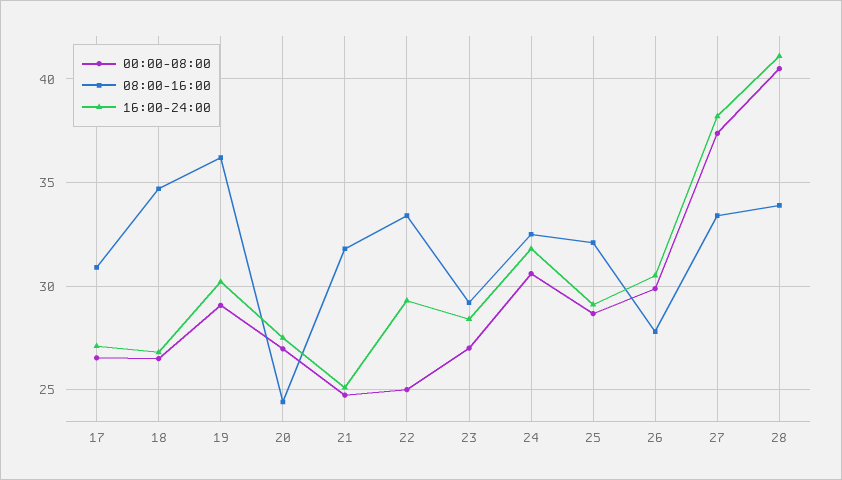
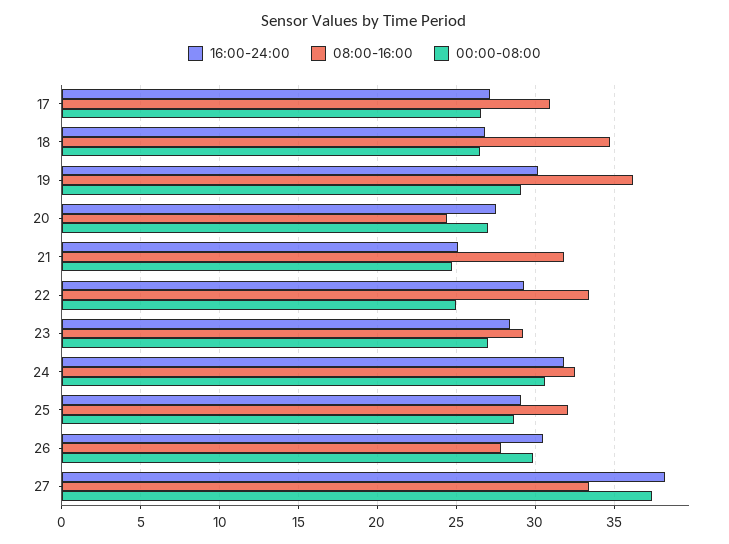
00:00-08:00, 28: 40.5 -> none
08:00-16:00, 28: 34 -> none
16:00-24:00, 28: 41 -> none

